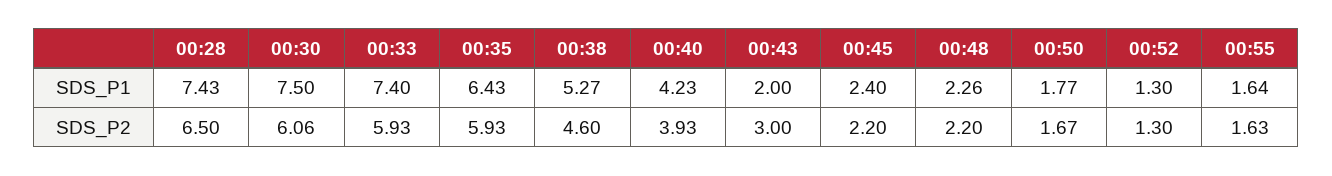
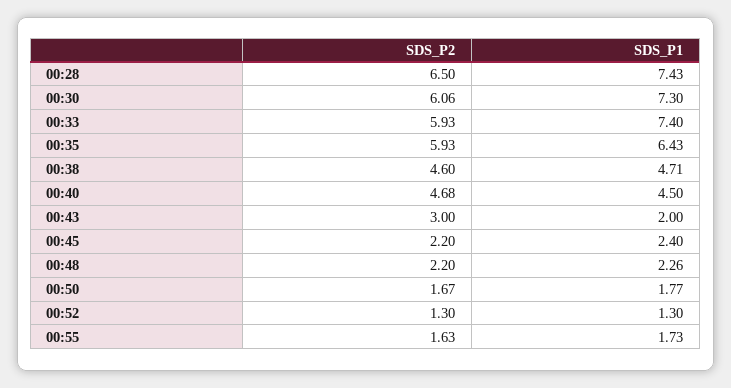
00:30, SDS_P1: 7.5 -> 7.3
00:38, SDS_P1: 5.27 -> 4.71
00:40, SDS_P1: 4.23 -> 4.5
00:55, SDS_P1: 1.64 -> 1.73
00:40, SDS_P2: 3.93 -> 4.68

